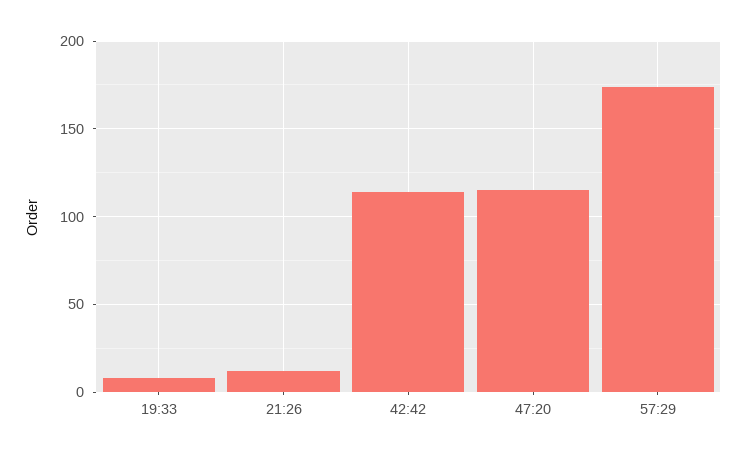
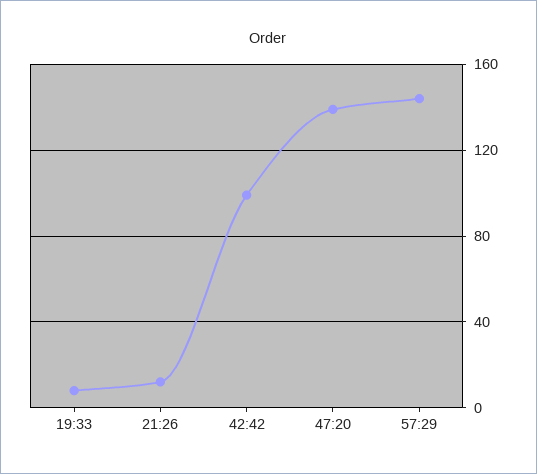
42:42: 115 -> 100
47:20: 115 -> 140
57:29: 175 -> 145

